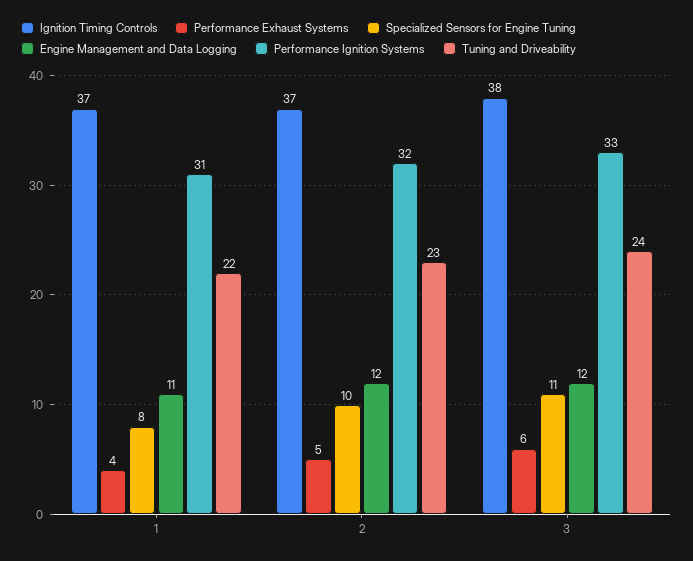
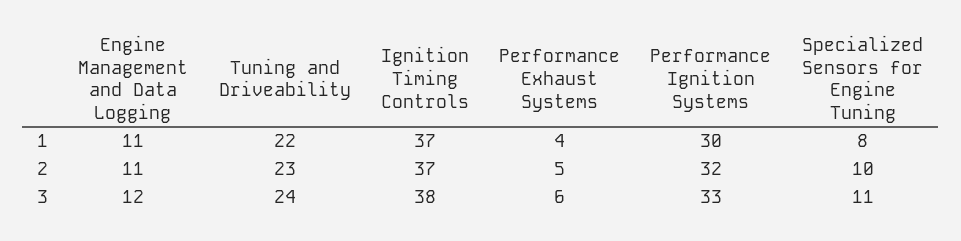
Performance Ignition Systems, 1: 31 -> 30
Engine Management and Data Logging, 2: 12 -> 11

